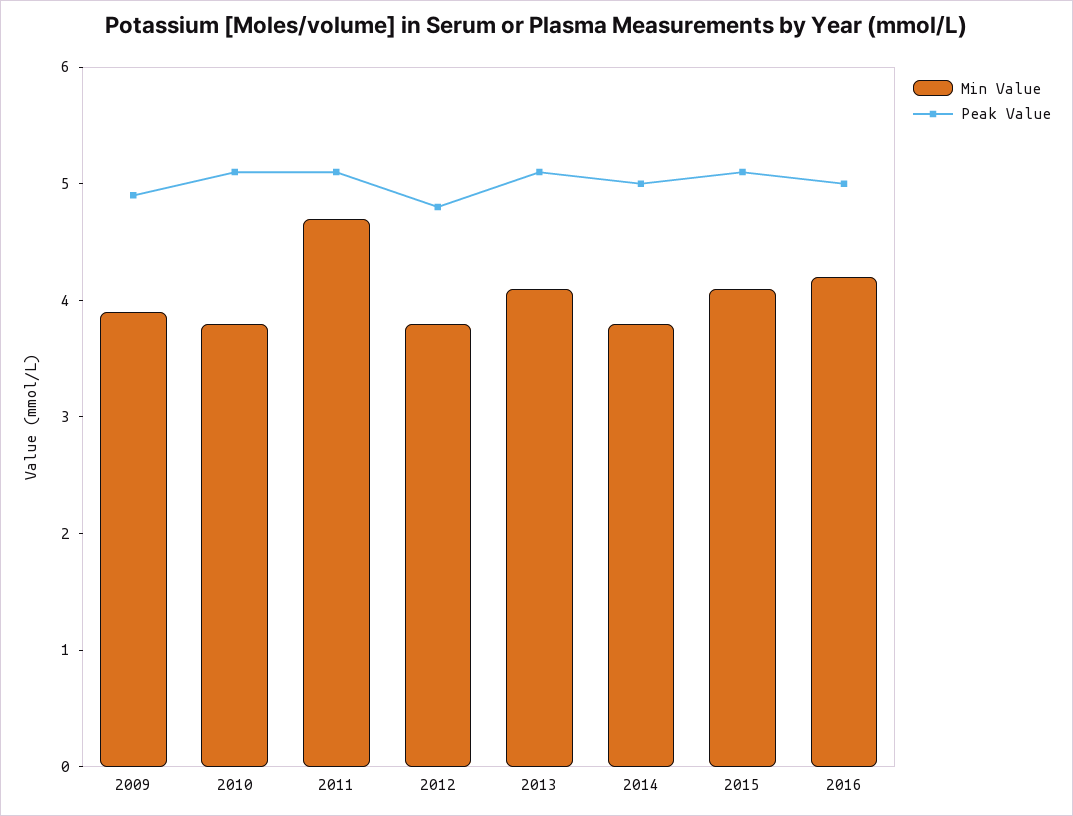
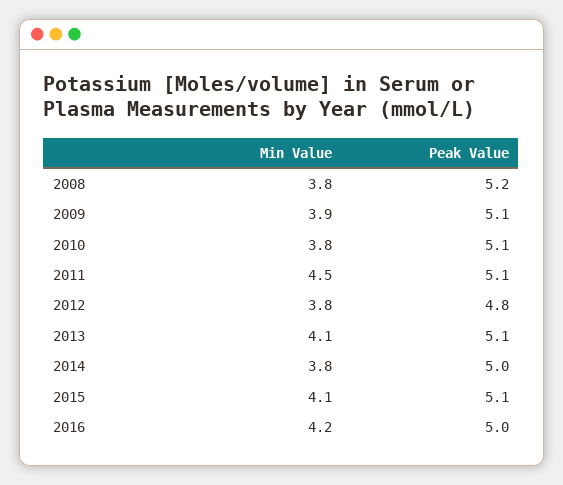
Peak Value, 2009: 4.9 -> 5.1
Min Value, 2011: 4.7 -> 4.5
Min Value, 2008: none -> 3.8
Peak Value, 2008: none -> 5.2

